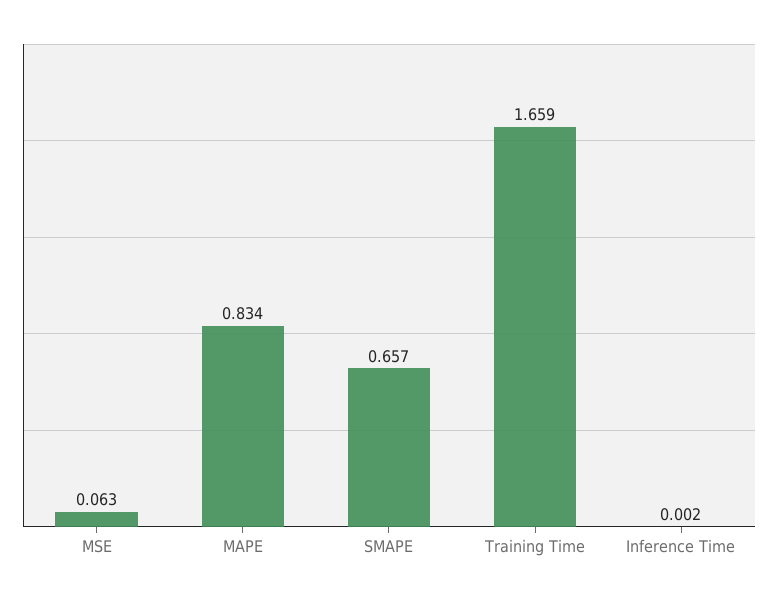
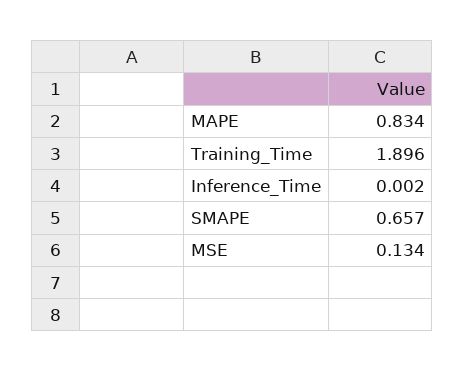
MSE: 0.063 -> 0.134
Training Time: 1.659 -> 1.896

